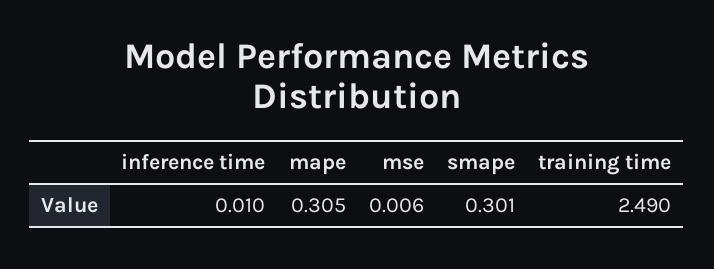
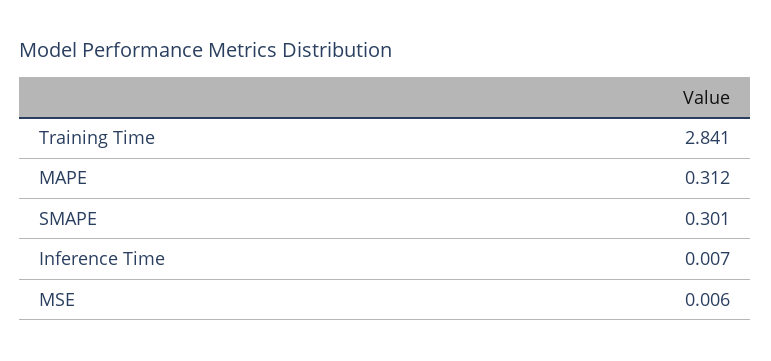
inference time: 0.01 -> 0.007
mape: 0.305 -> 0.312
training time: 2.49 -> 2.841

